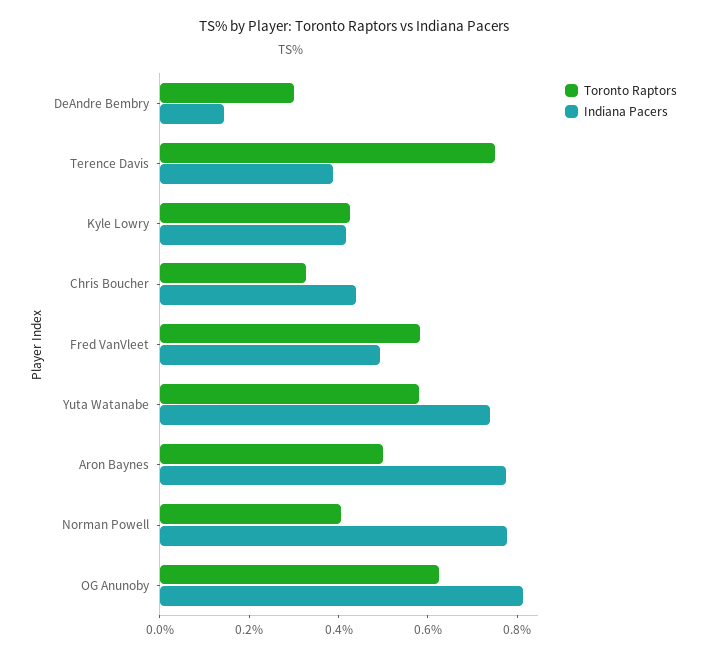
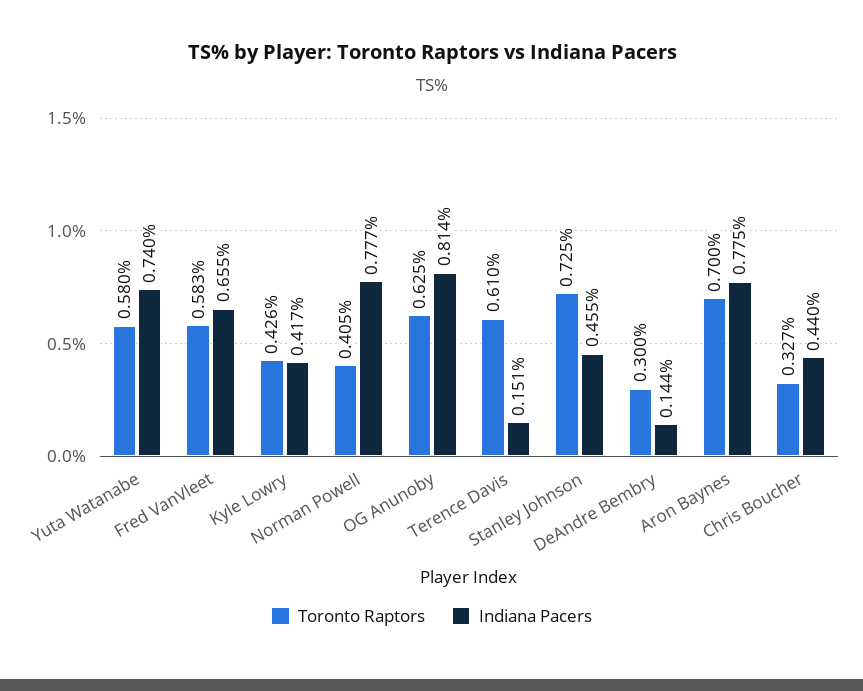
Toronto Raptors, Terence Davis: 0.75 -> 0.61
Indiana Pacers, Terence Davis: 0.4 -> 0.151
Indiana Pacers, Fred VanVleet: 0.5 -> 0.655
Toronto Raptors, Aron Baynes: 0.5 -> 0.7
Toronto Raptors, Stanley Johnson: none -> 0.725
Indiana Pacers, Stanley Johnson: none -> 0.455

